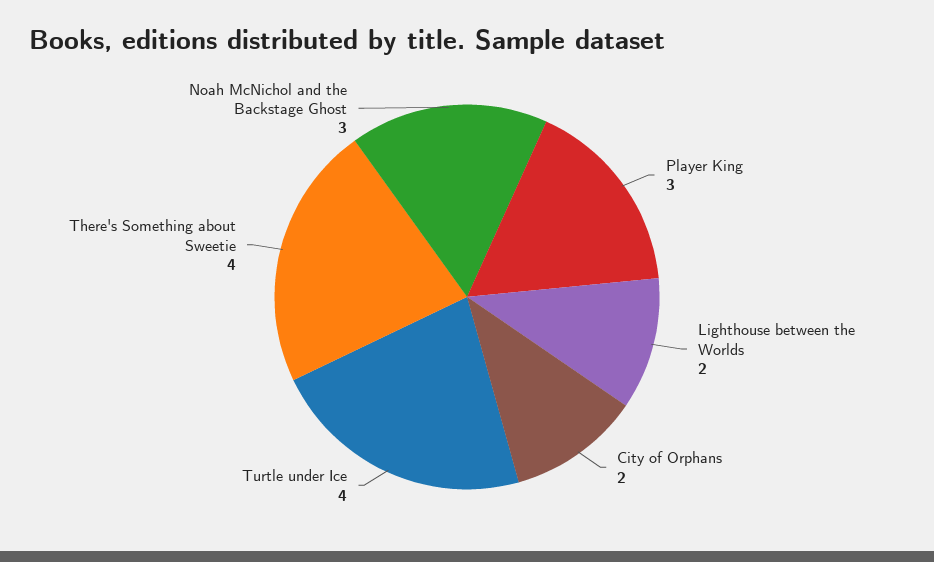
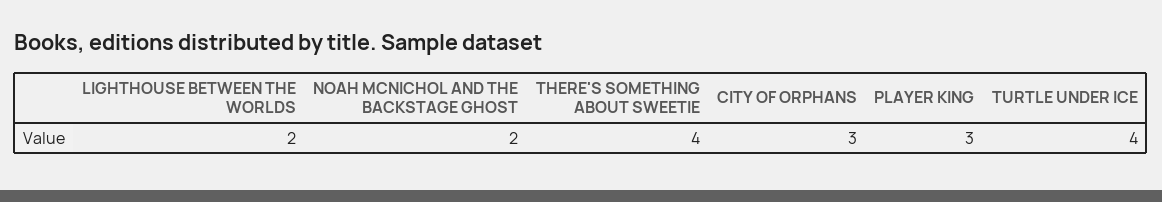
City of Orphans: 2 -> 3
Noah McNichol and the Backstage Ghost: 3 -> 2

